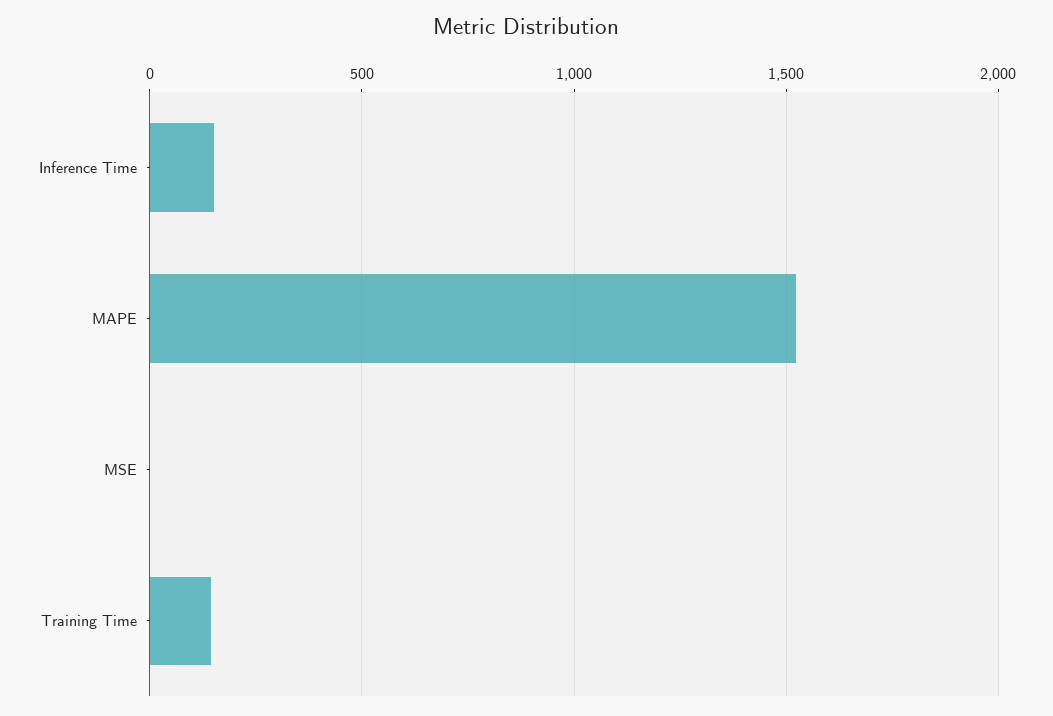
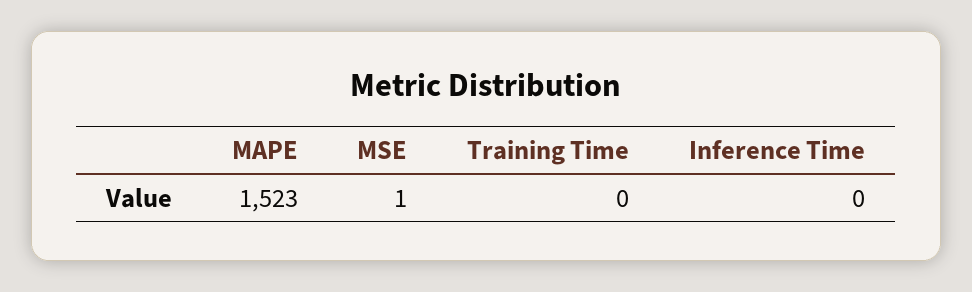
Inference Time: 150 -> 0
Training Time: 150 -> 0

